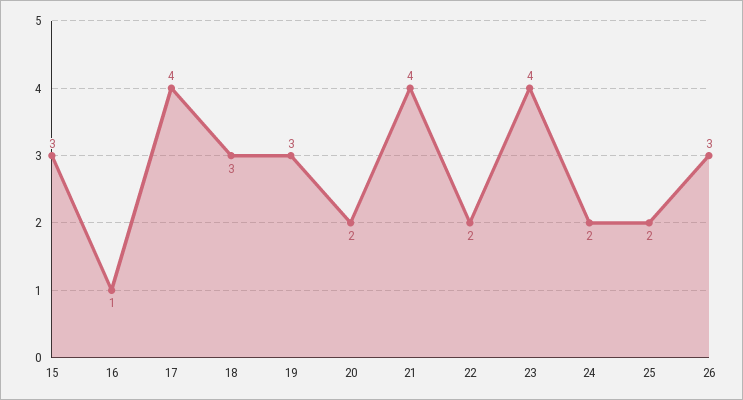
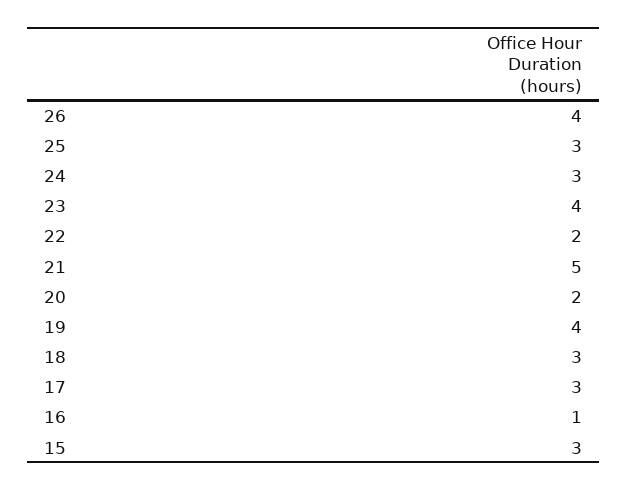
17: 4 -> 3
19: 3 -> 4
21: 4 -> 5
24: 2 -> 3
25: 2 -> 3
26: 3 -> 4

